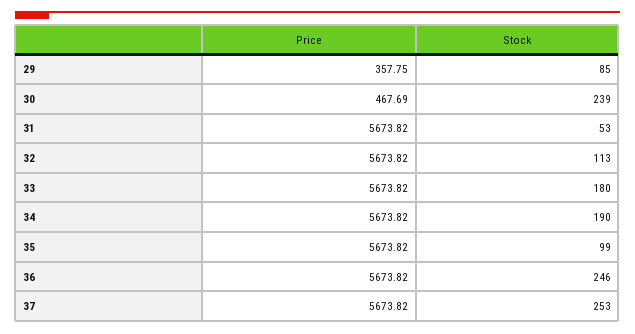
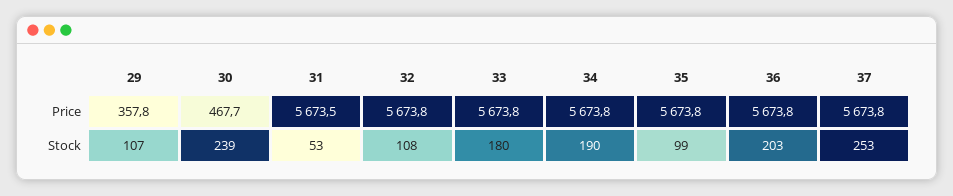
Stock, 29: 85 -> 107
Price, 31: 5673.82 -> 5673.5
Stock, 32: 113 -> 108
Stock, 36: 246 -> 203

